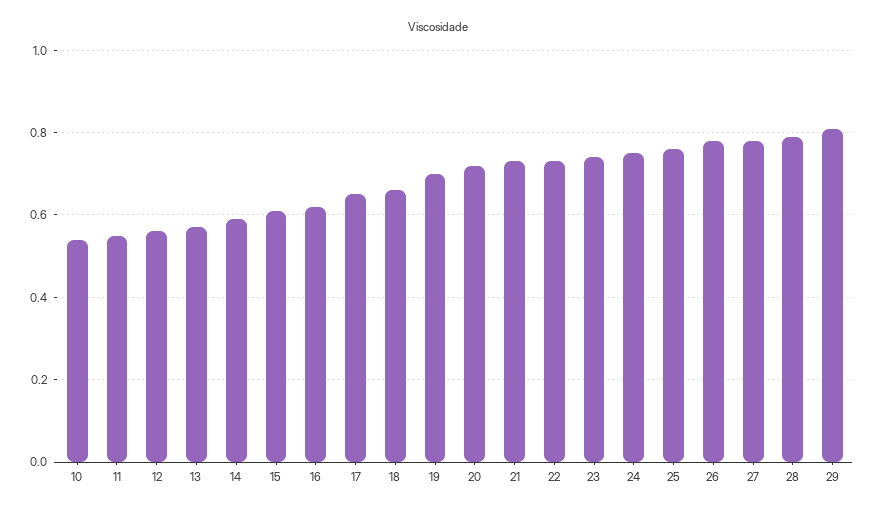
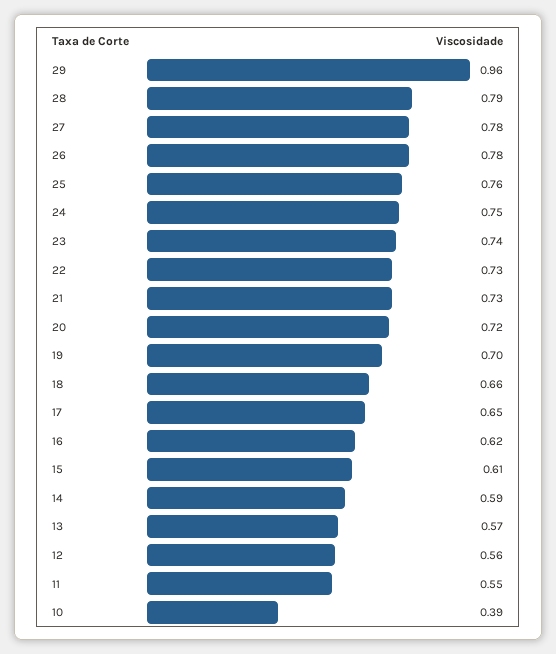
10: 0.55 -> 0.39
29: 0.8 -> 0.96

